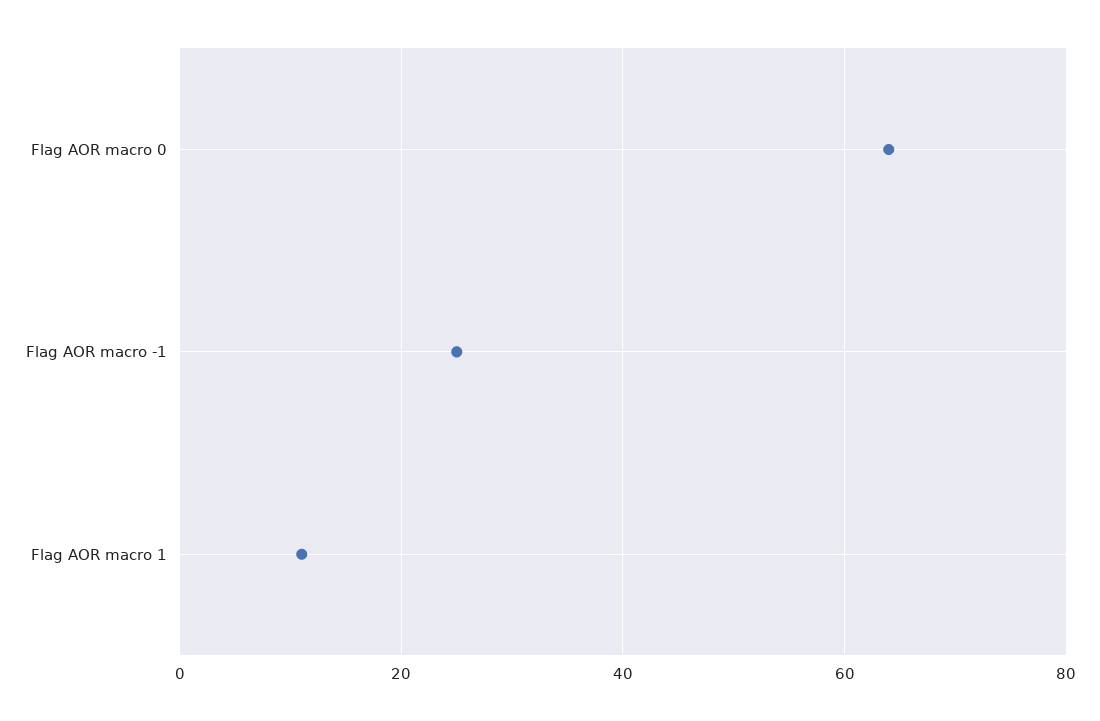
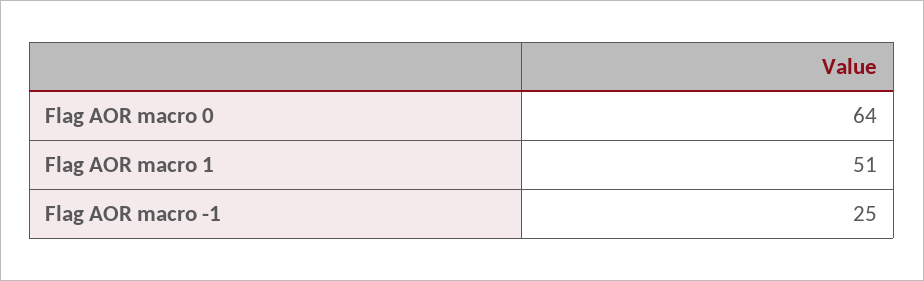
Flag AOR macro 1: 10 -> 51

